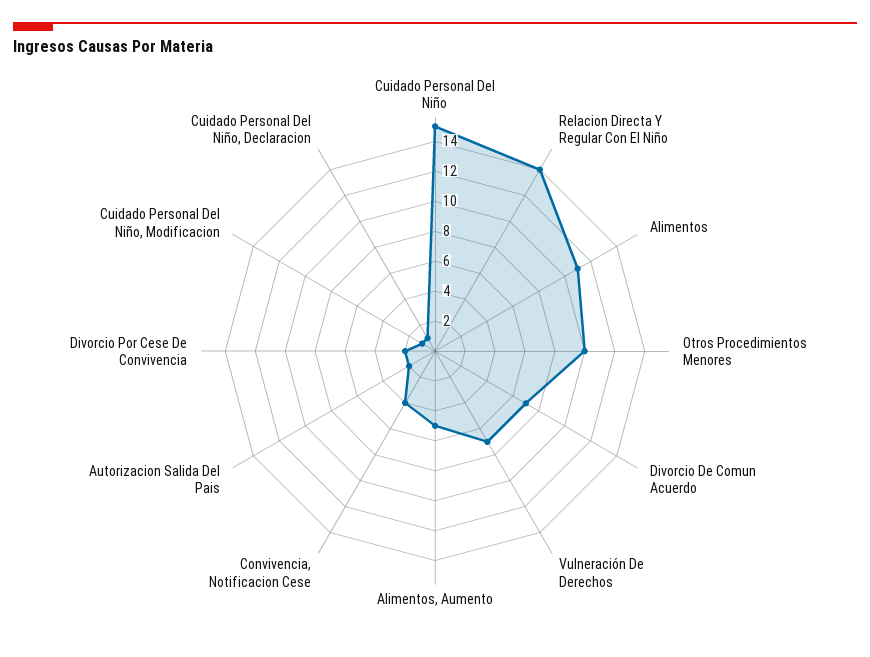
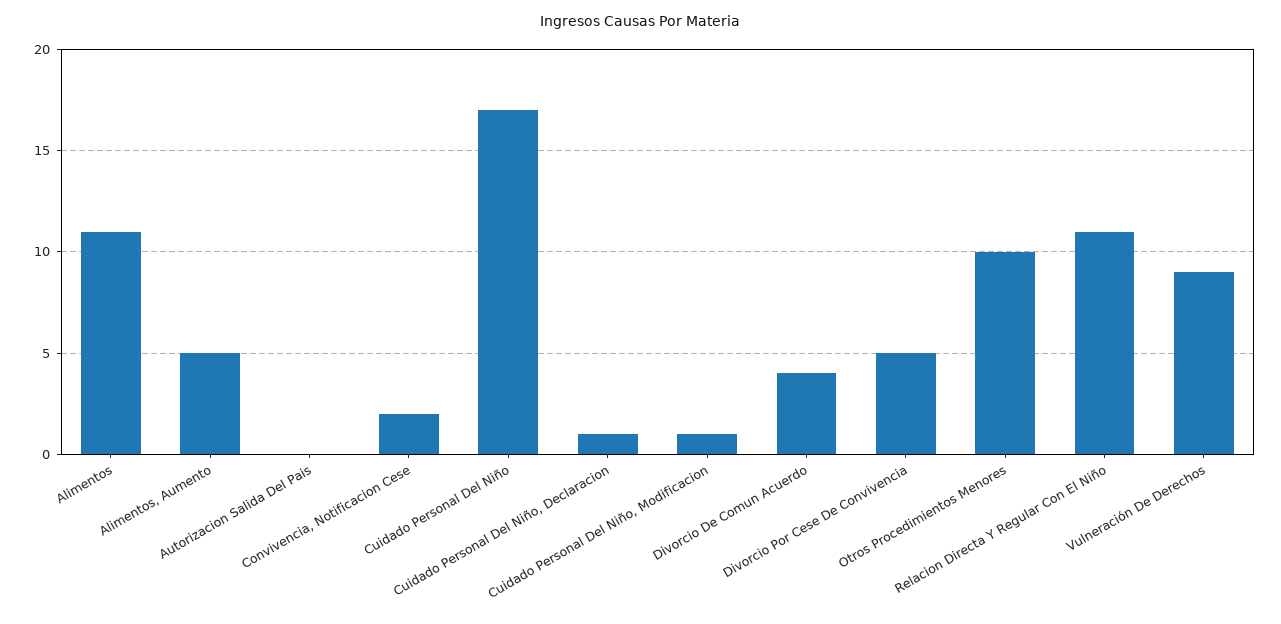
Cuidado Personal Del Niño: 15 -> 17
Relacion Directa Y Regular Con El Niño: 14 -> 11
Divorcio De Comun Acuerdo: 7 -> 4
Vulneración De Derechos: 7 -> 9
Convivencia, Notificacion Cese: 4 -> 2
Autorizacion Salida Del Pais: 2 -> 0
Divorcio Por Cese De Convivencia: 2 -> 5

